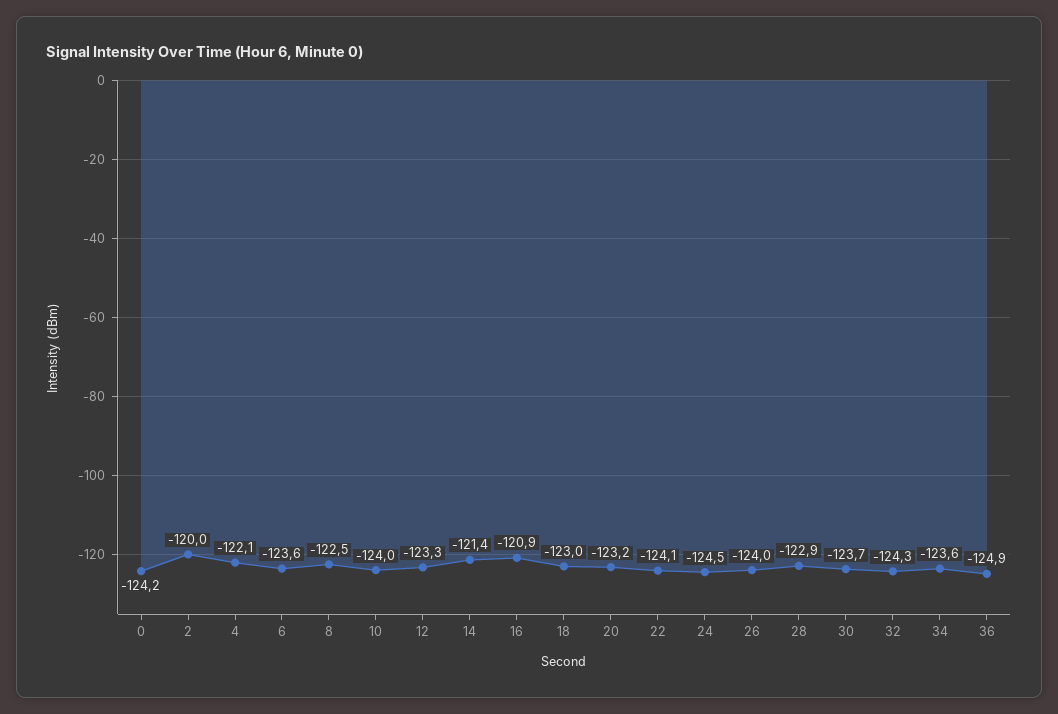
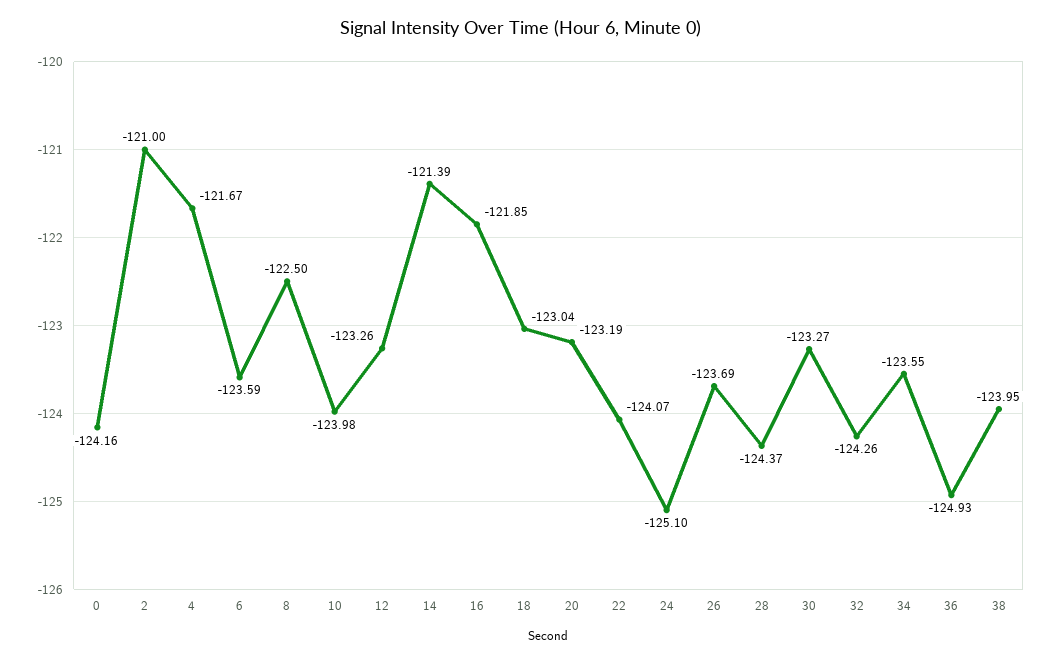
2: -120 -> -121
4: -122.1 -> -121.67
16: -120.9 -> -121.85
24: -124.5 -> -125.1
26: -124 -> -123.69
28: -122.9 -> -124.37
30: -123.7 -> -123.27
38: none -> -123.95

